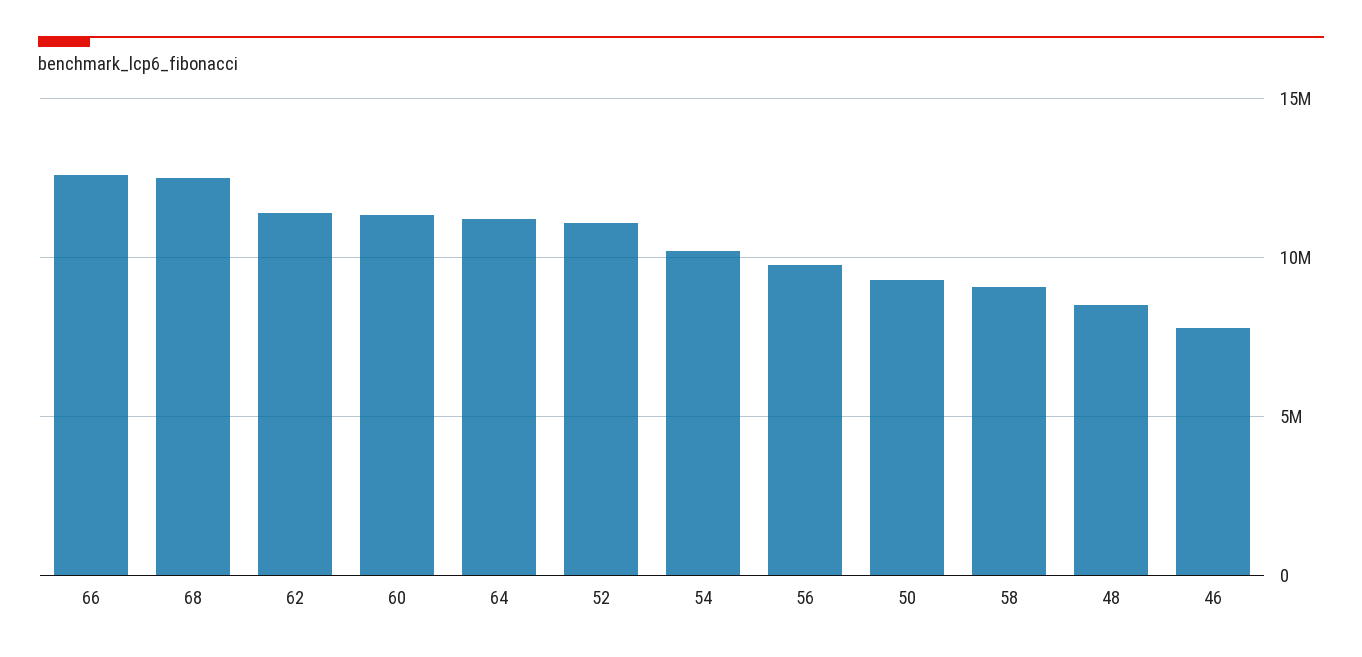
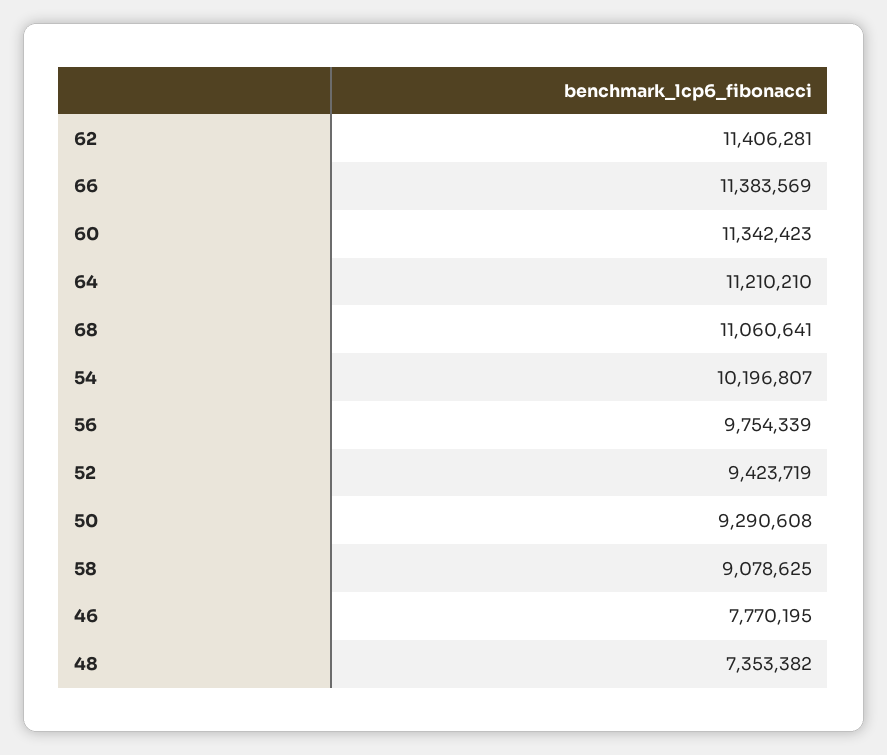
66: 12500000 -> 11383569
68: 12500000 -> 11060641
52: 11000000 -> 9423719
48: 8500000 -> 7353382

